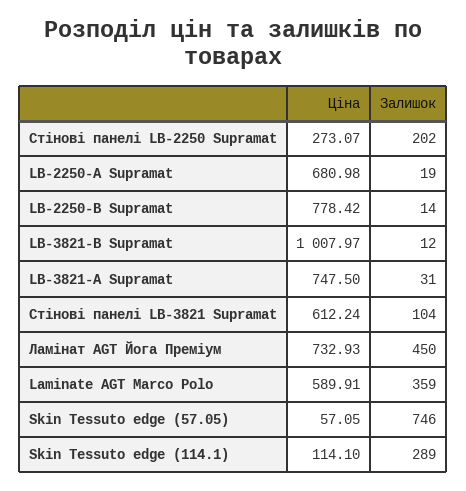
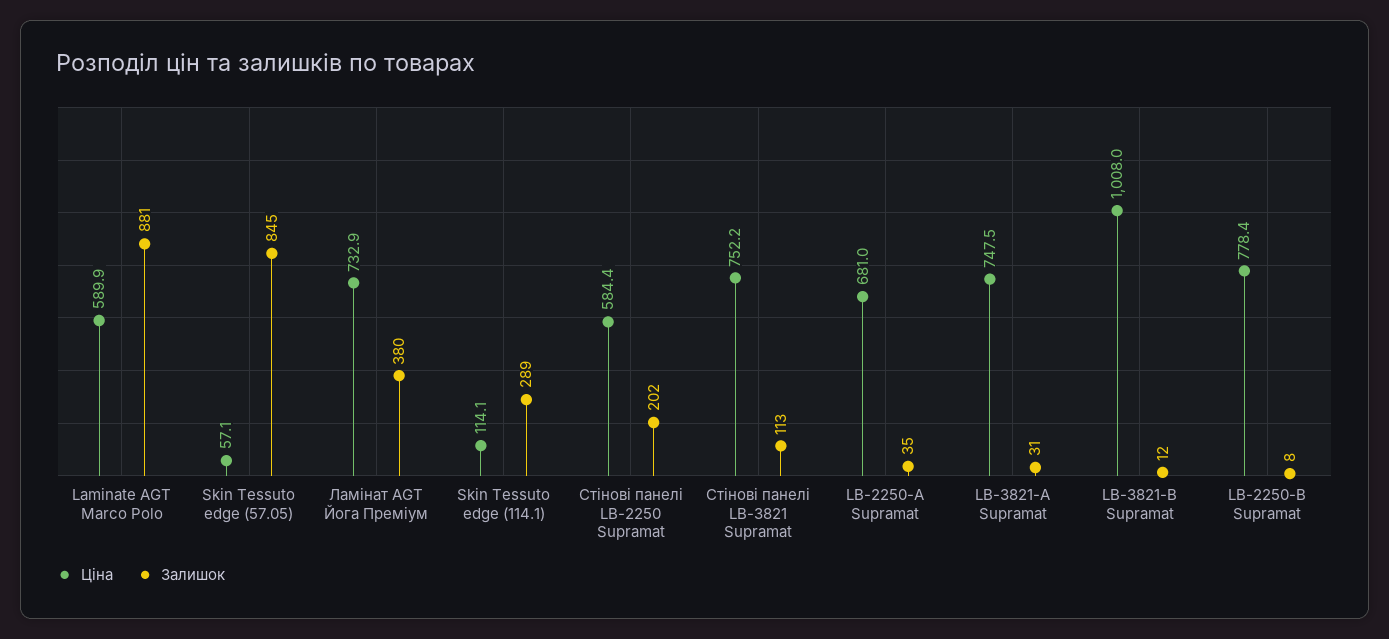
Ціна, Стінові панелі LB-2250 Supramat: 273.07 -> 584.4
Залишок, LB-2250-А Supramat: 19 -> 35
Залишок, LB-2250-В Supramat: 14 -> 8
Ціна, Стінові панелі LB-3821 Supramat: 612.24 -> 752.2
Залишок, Стінові панелі LB-3821 Supramat: 104 -> 113
Залишок, Ламінат AGT Йога Преміум: 450 -> 380
Залишок, Laminate AGT Marco Polo: 359 -> 881
Залишок, Skin Tessuto edge (57.05): 746 -> 845

